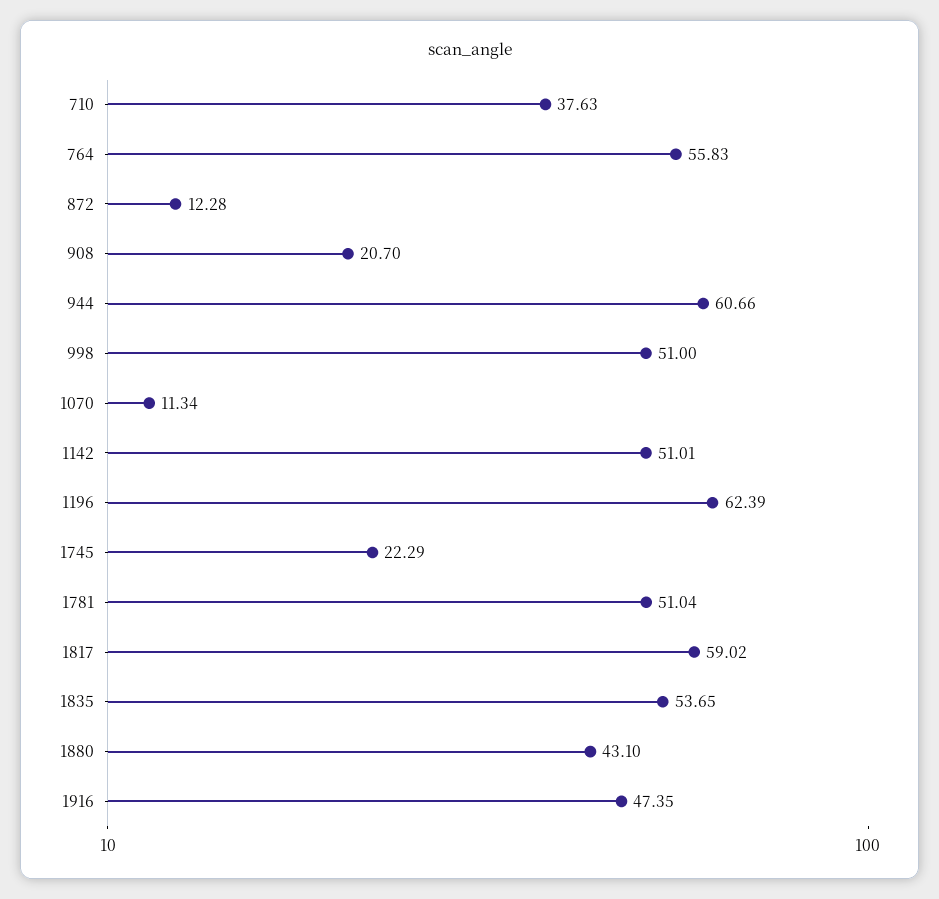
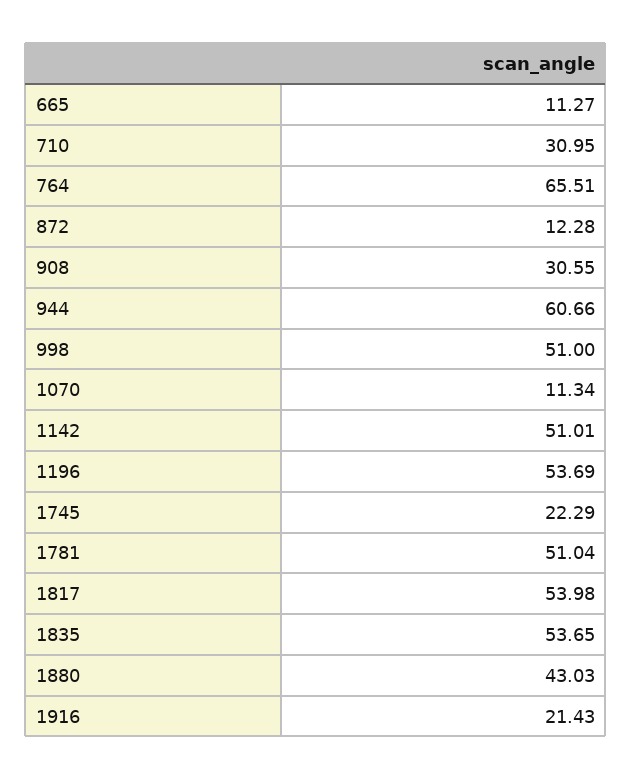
710: 37.63 -> 30.95
764: 55.83 -> 65.51
908: 20.7 -> 30.55
1196: 62.39 -> 53.69
1817: 59.02 -> 53.98
1880: 43.1 -> 43.03
1916: 47.35 -> 21.43
665: none -> 11.27

